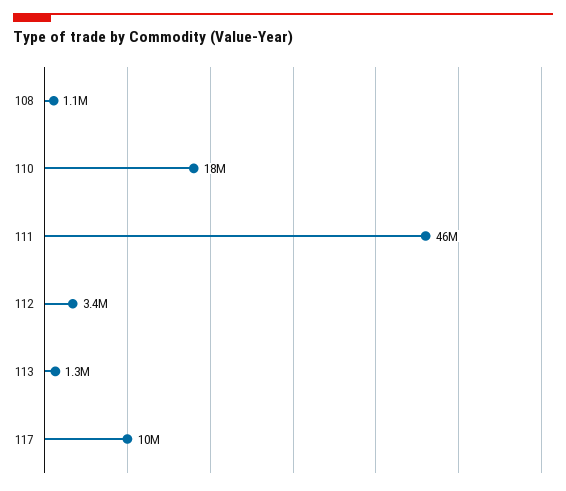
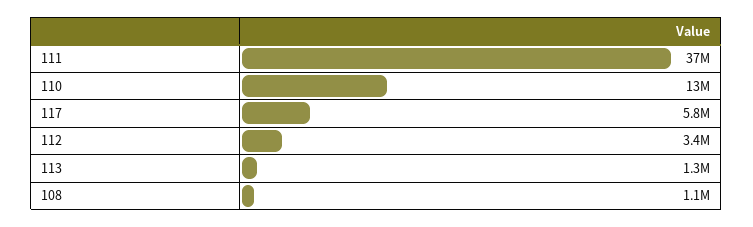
110: 18000000 -> 13000000
111: 46000000 -> 37000000
117: 10000000 -> 5800000

